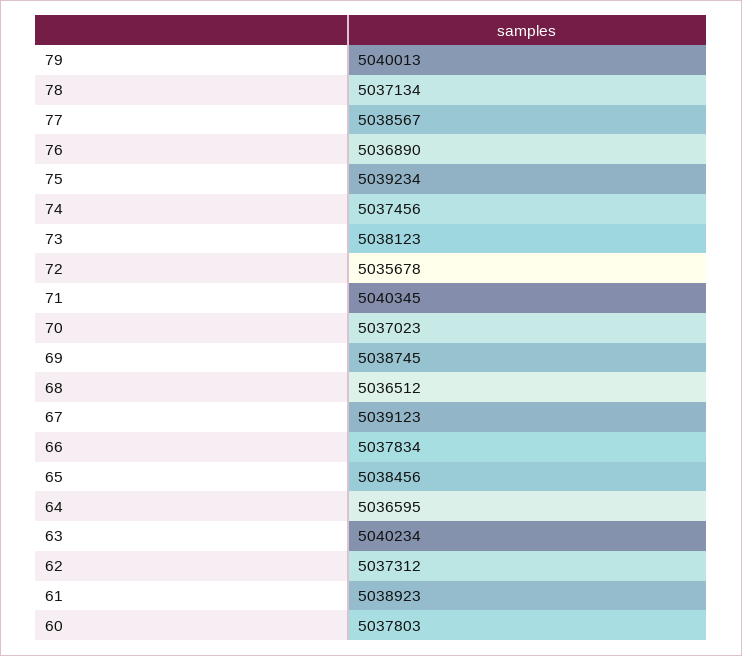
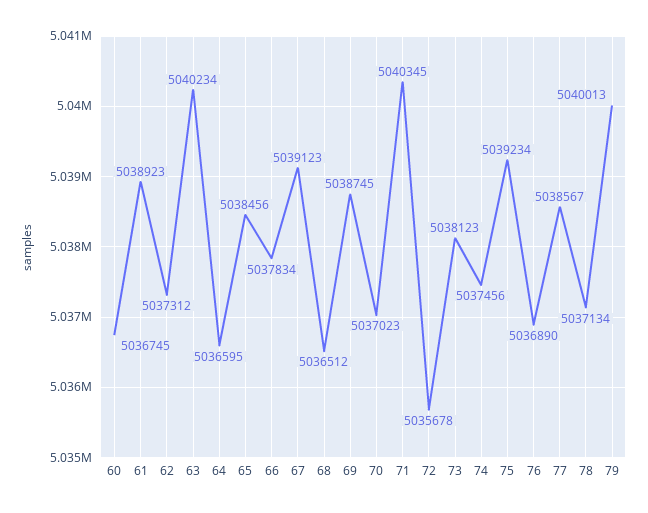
60: 5037803 -> 5036745

